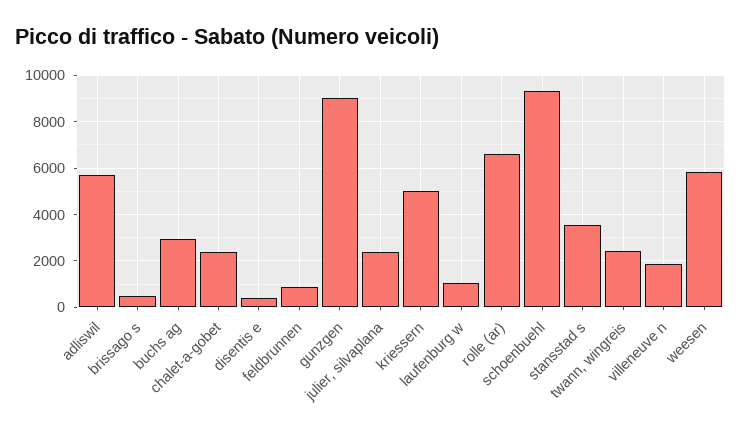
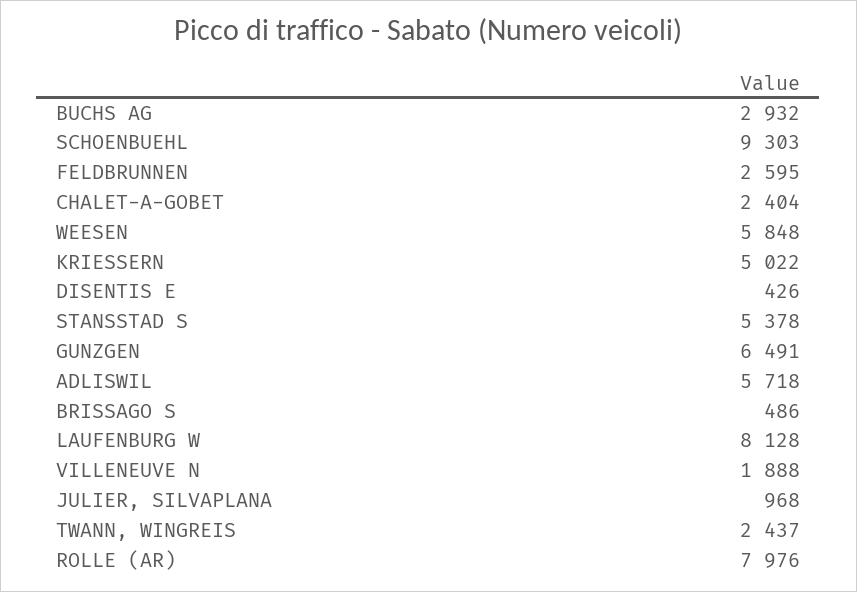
feldbrunnen: 1000 -> 2595
gunzgen: 9000 -> 6491
julier, silvaplana: 2500 -> 968
laufenburg w: 1000 -> 8128
rolle (ar): 6500 -> 7976
stansstad s: 3500 -> 5378

